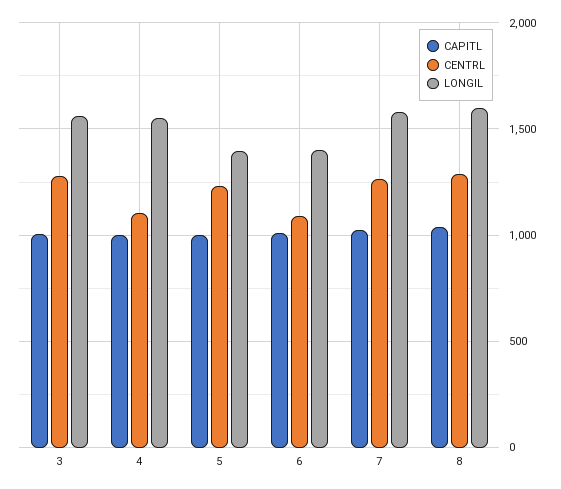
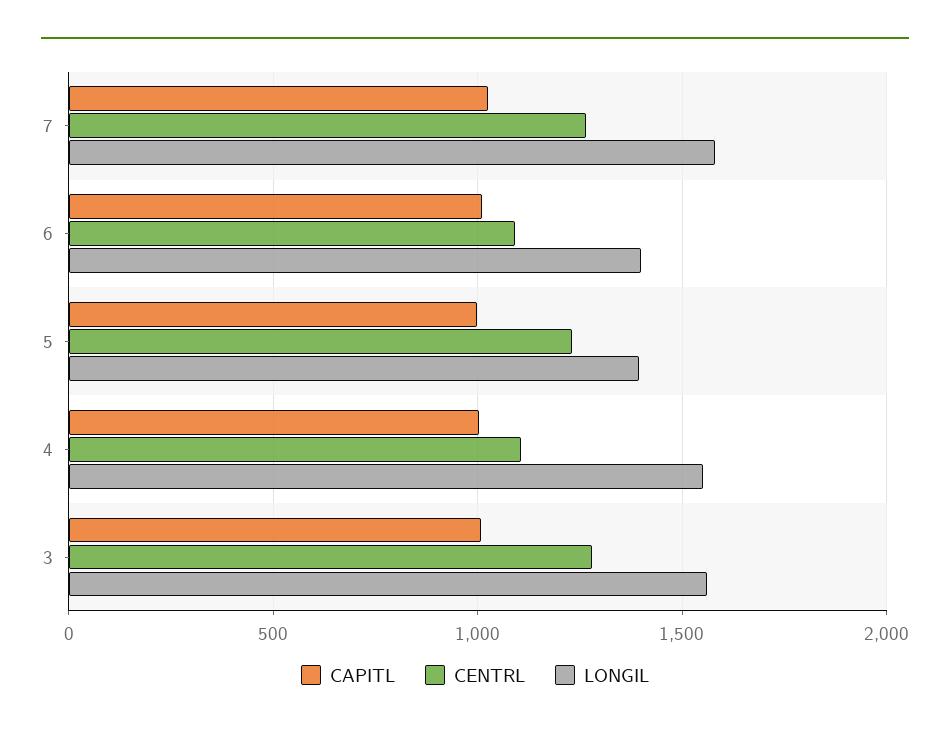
CAPITL, 8: 1050 -> none
CENTRL, 8: 1300 -> none
LONGIL, 8: 1600 -> none

